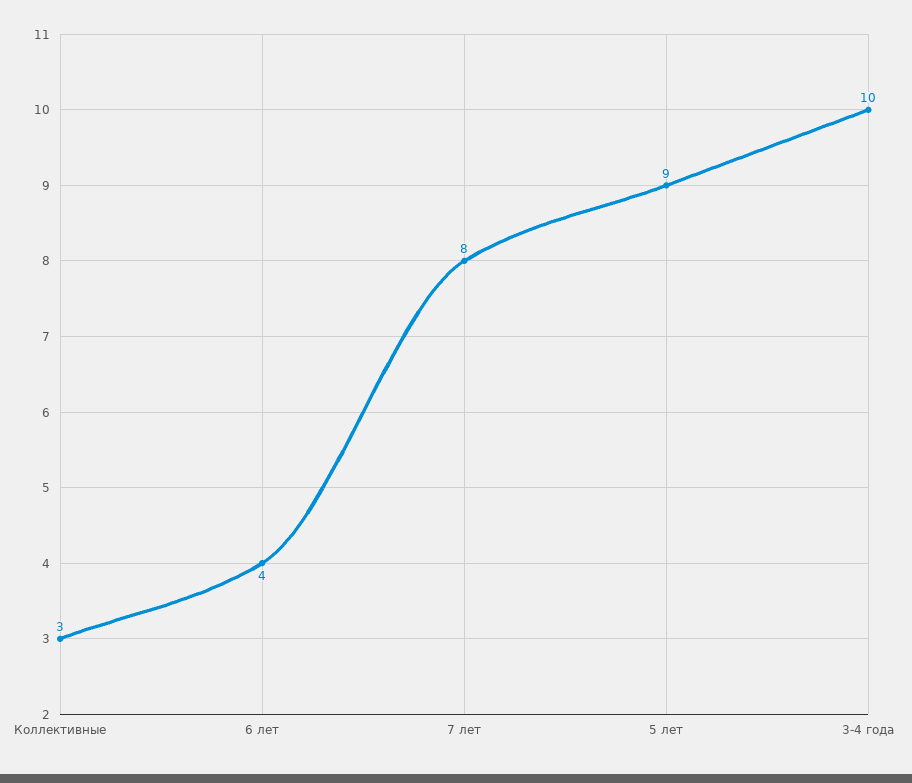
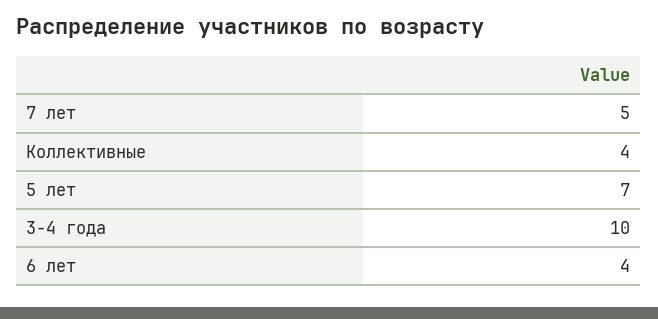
Коллективные: 3 -> 4
7 лет: 8 -> 5
5 лет: 9 -> 7

